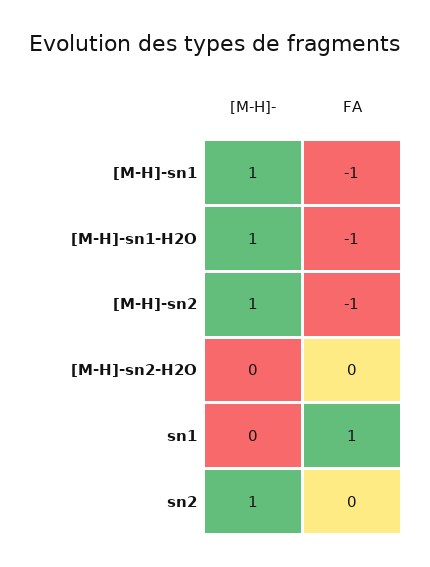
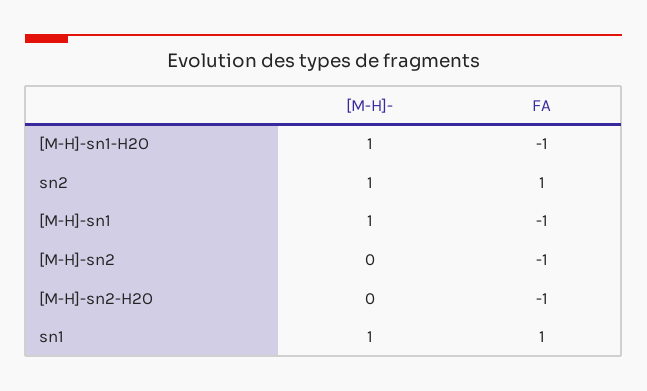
[M-H]-, [M-H]-sn2: 1 -> 0
FA, [M-H]-sn2-H2O: 0 -> -1
[M-H]-, sn1: 0 -> 1
FA, sn2: 0 -> 1

